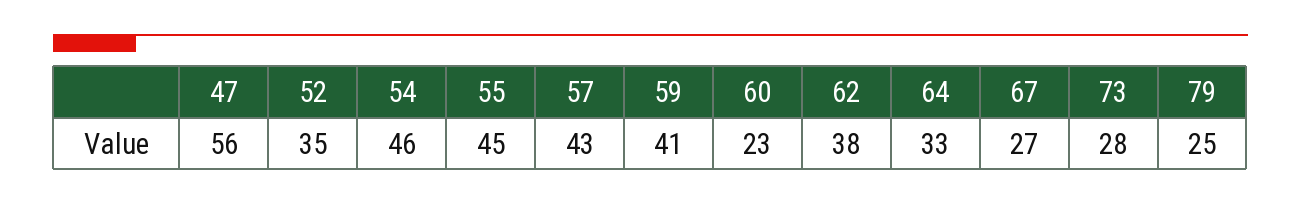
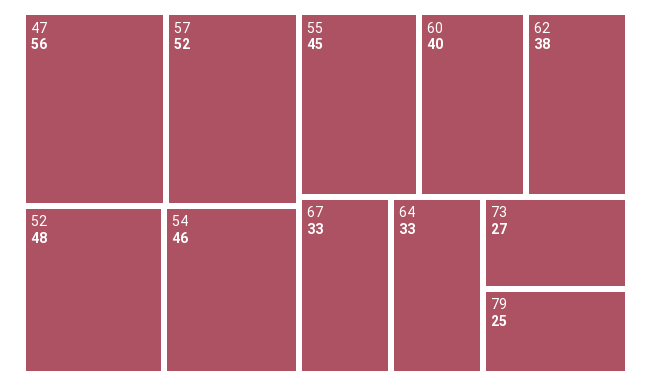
52: 35 -> 48
57: 43 -> 52
59: 41 -> none
60: 23 -> 40
67: 27 -> 33
73: 28 -> 27

